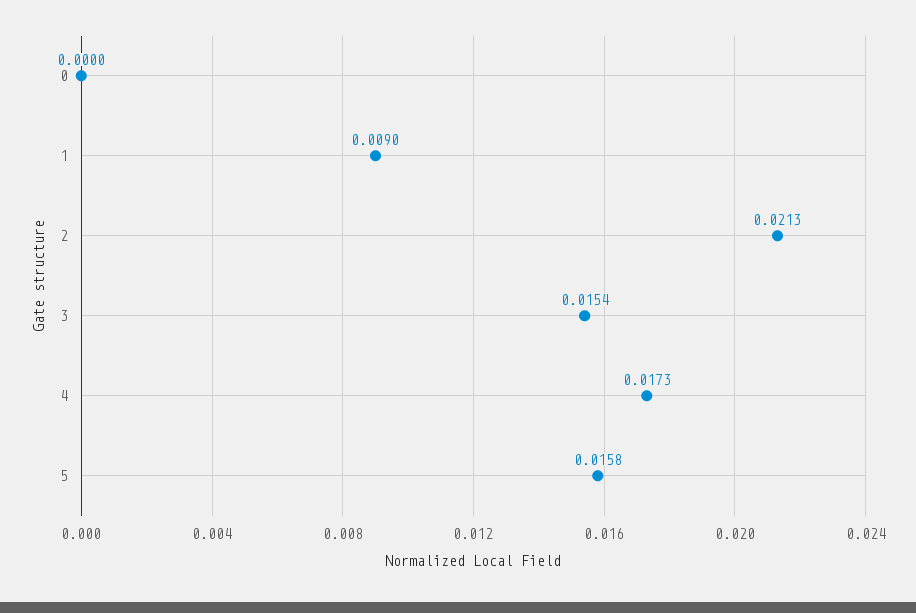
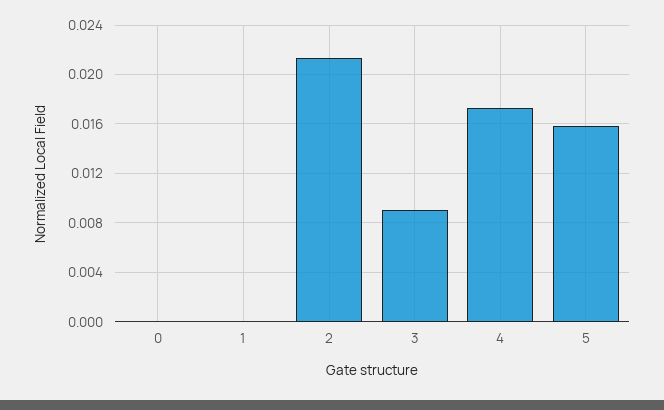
1: 0.009 -> 0
3: 0.0154 -> 0.009

